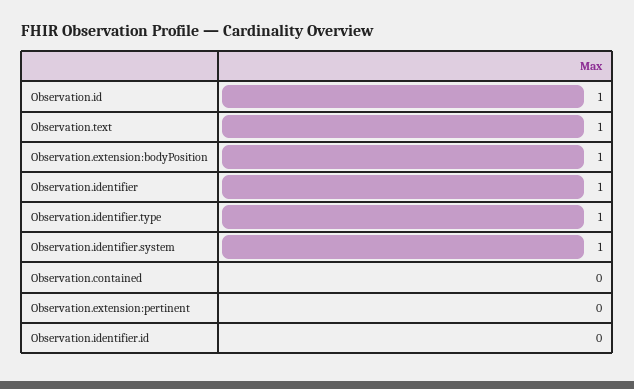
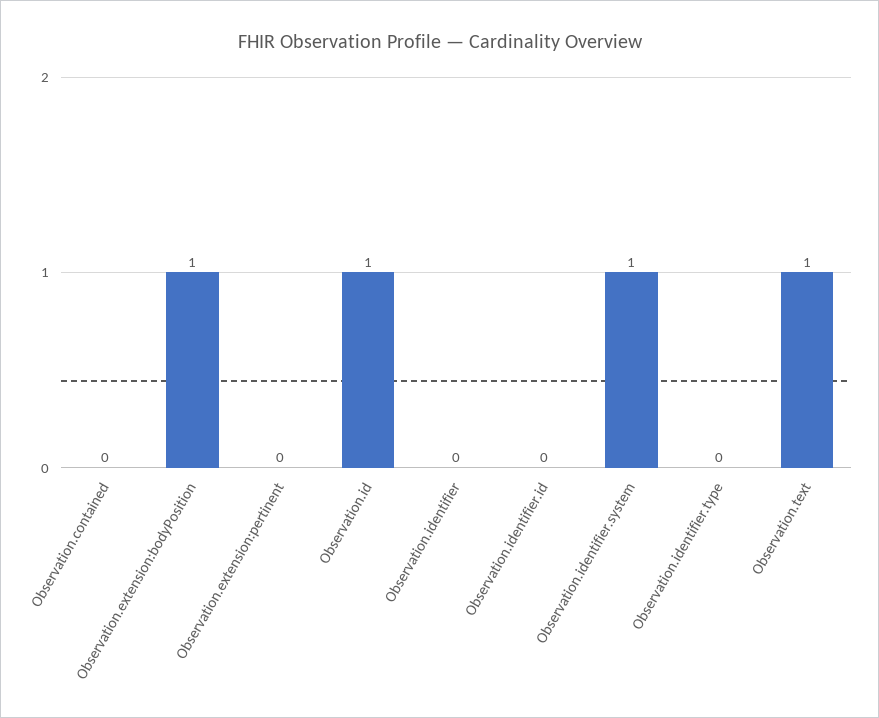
Observation.identifier: 1 -> 0
Observation.identifier.type: 1 -> 0

